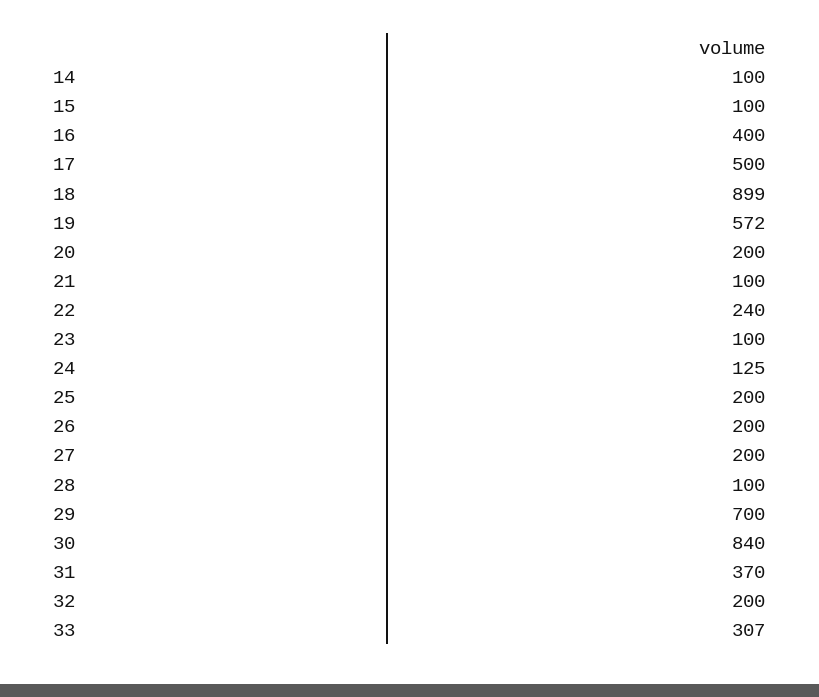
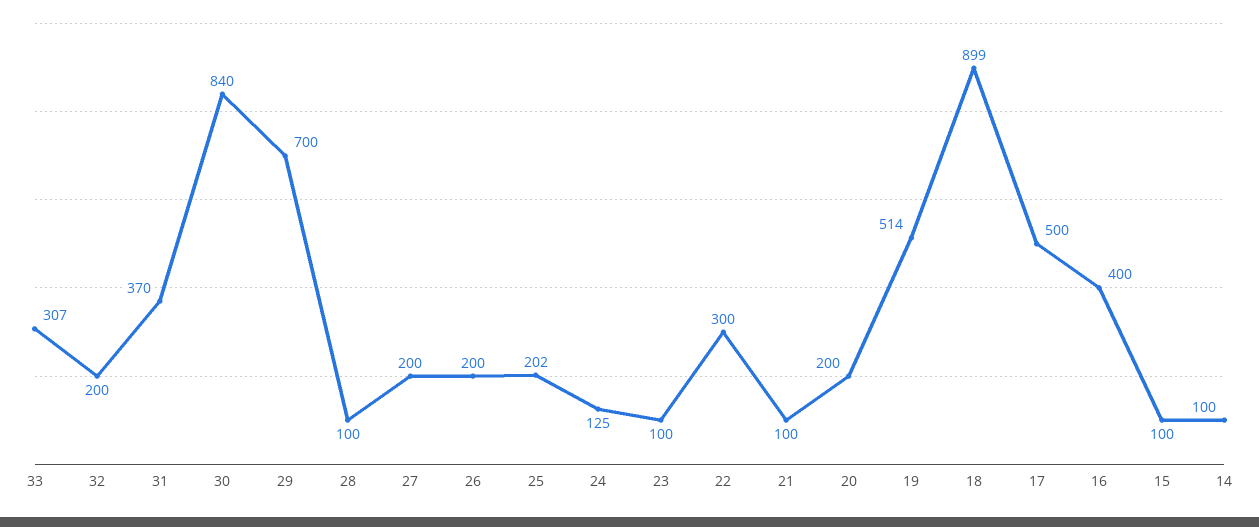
19: 572 -> 514
22: 240 -> 300
25: 200 -> 202

